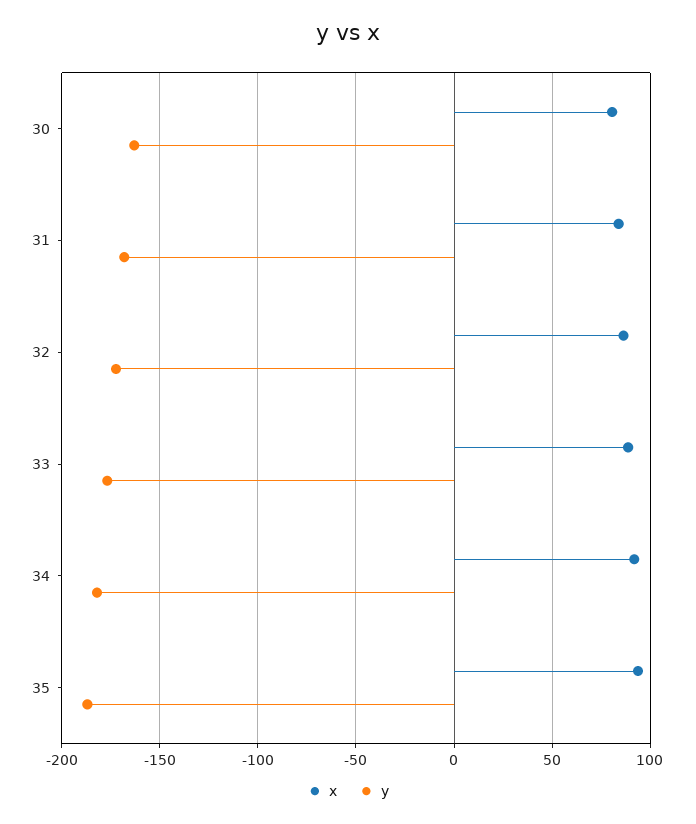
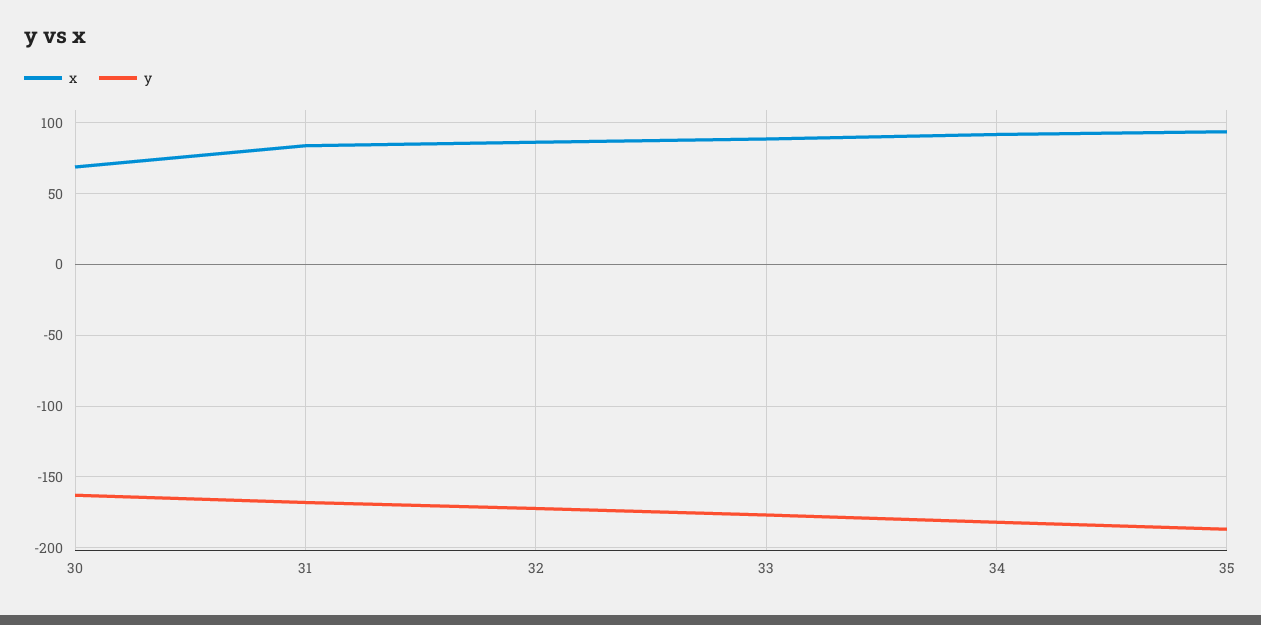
x, 30: 80 -> 70

